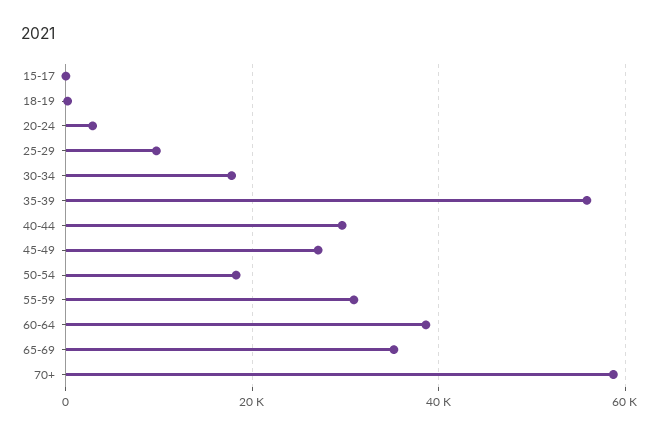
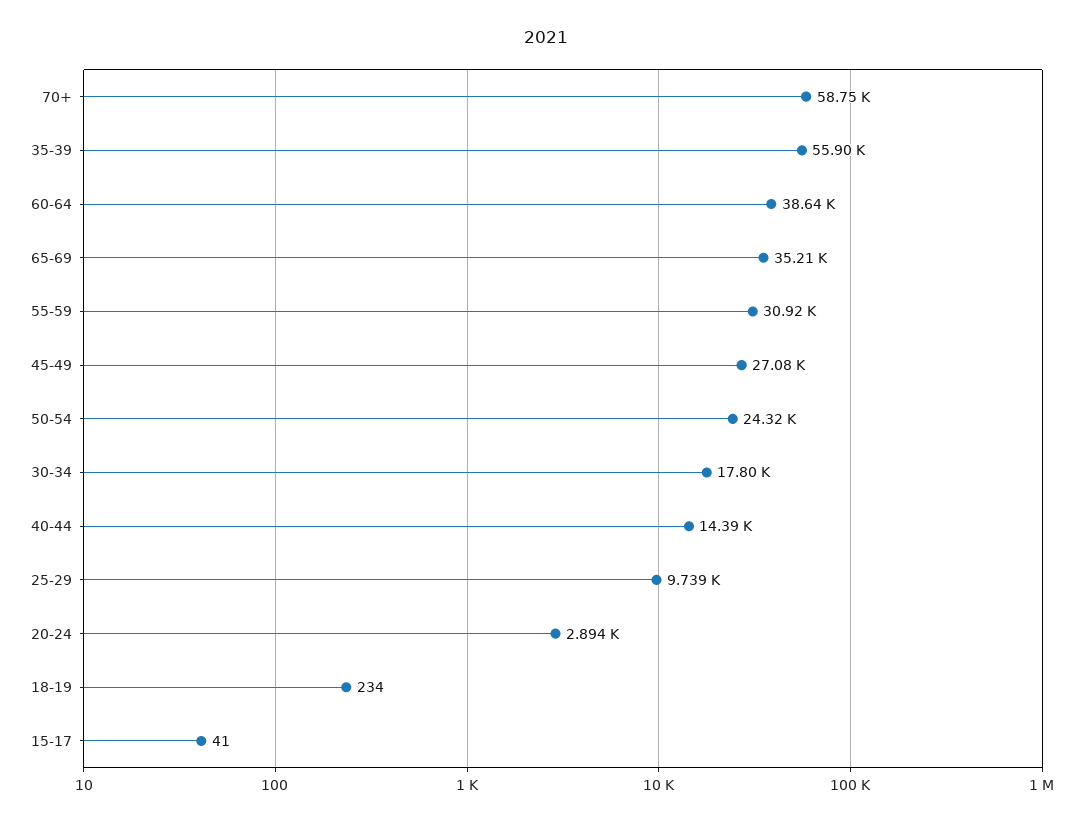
40-44: 30000 -> 14390
50-54: 18000 -> 24320

